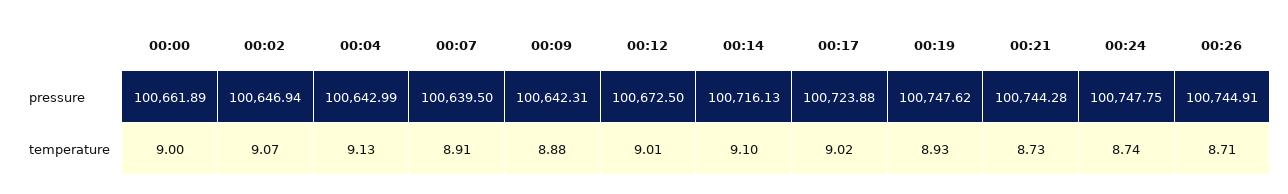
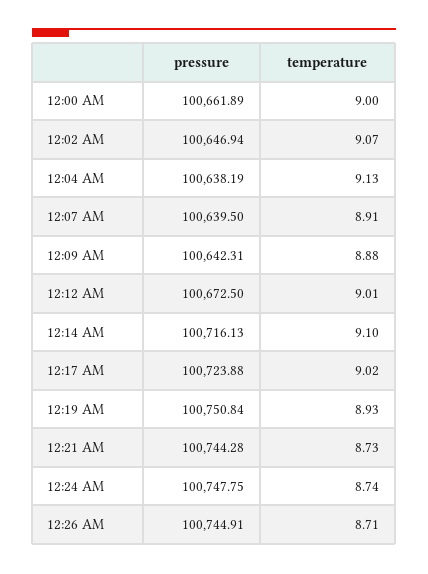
00:04, pressure: 100642.99 -> 100638.19
00:19, pressure: 100747.62 -> 100750.84

